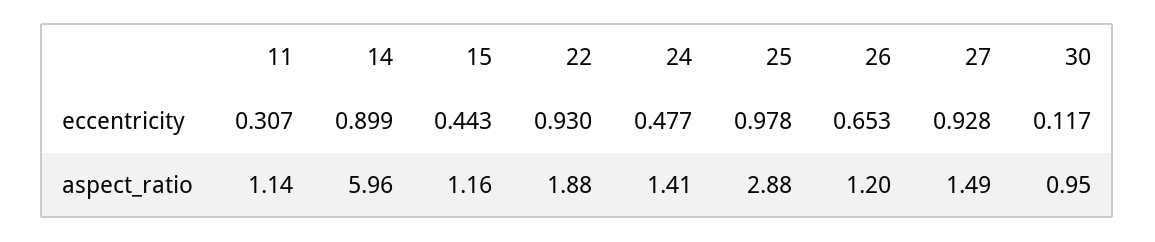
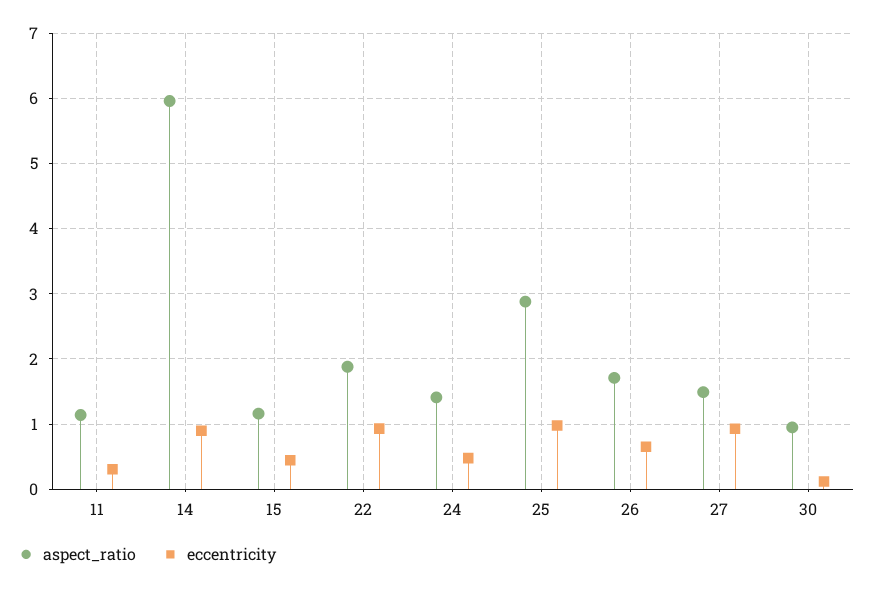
aspect_ratio, 26: 1.2 -> 1.7

